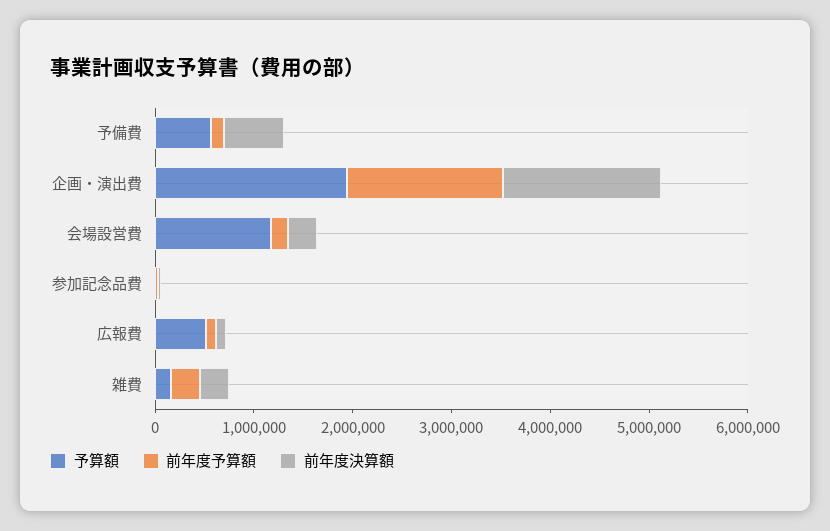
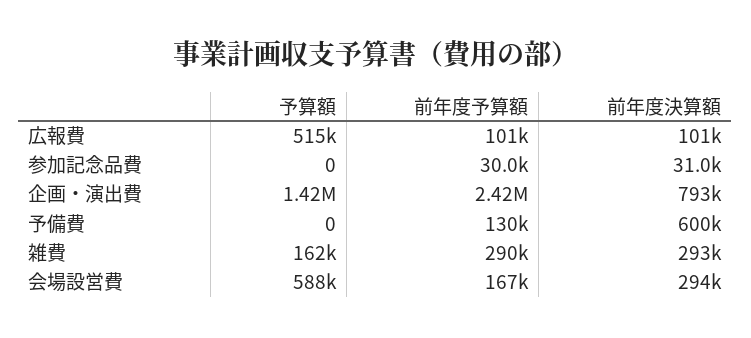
予算額, 予備費: 600000 -> 0
予算額, 企画・演出費: 2000000 -> 1420000
前年度予算額, 企画・演出費: 1600000 -> 2420000
前年度決算額, 企画・演出費: 1600000 -> 793000
予算額, 会場設営費: 1200000 -> 588000

